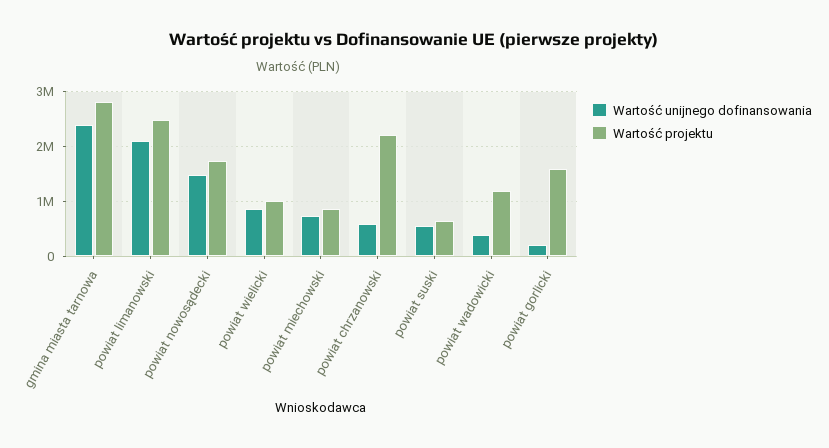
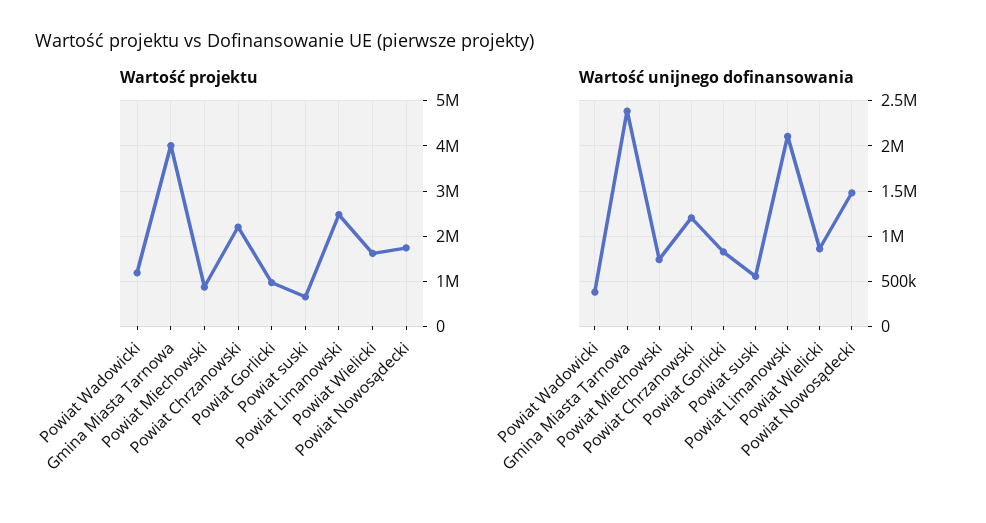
Wartość projektu, gmina miasta tarnowa: 2800000 -> 4000000
Wartość projektu, powiat wielicki: 1000000 -> 1600000
Wartość unijnego dofinansowania, powiat chrzanowski: 600000 -> 1200000
Wartość unijnego dofinansowania, powiat gorlicki: 200000 -> 800000
Wartość projektu, powiat gorlicki: 1600000 -> 1000000

